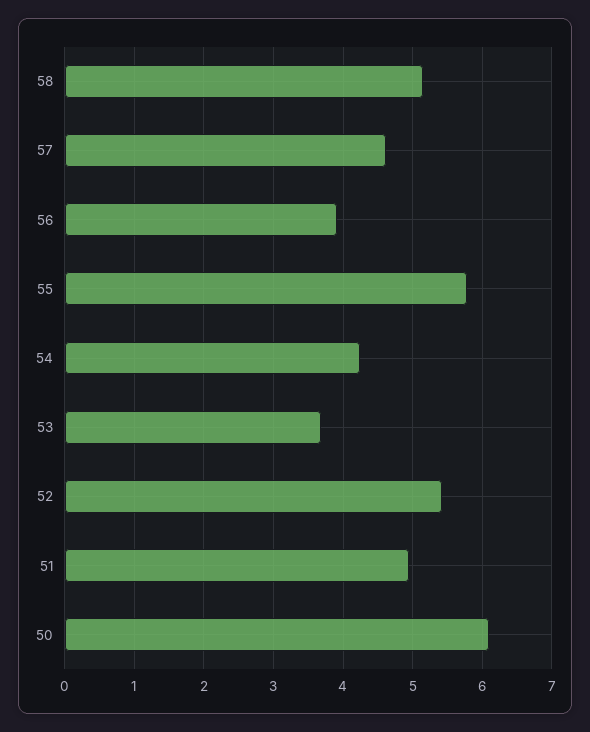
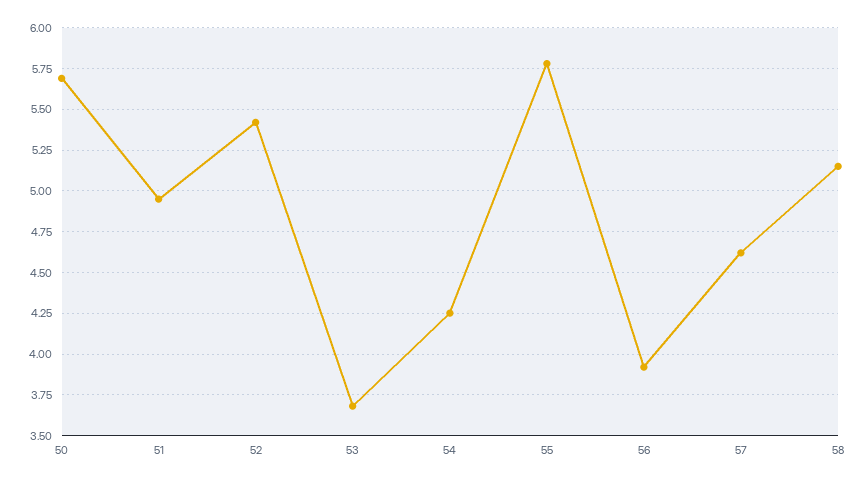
50: 6.1 -> 5.7

